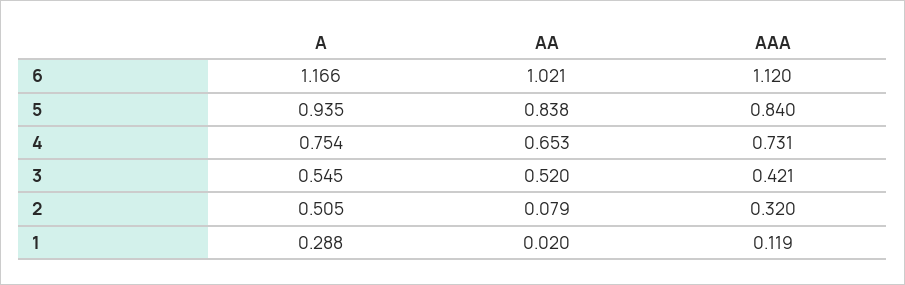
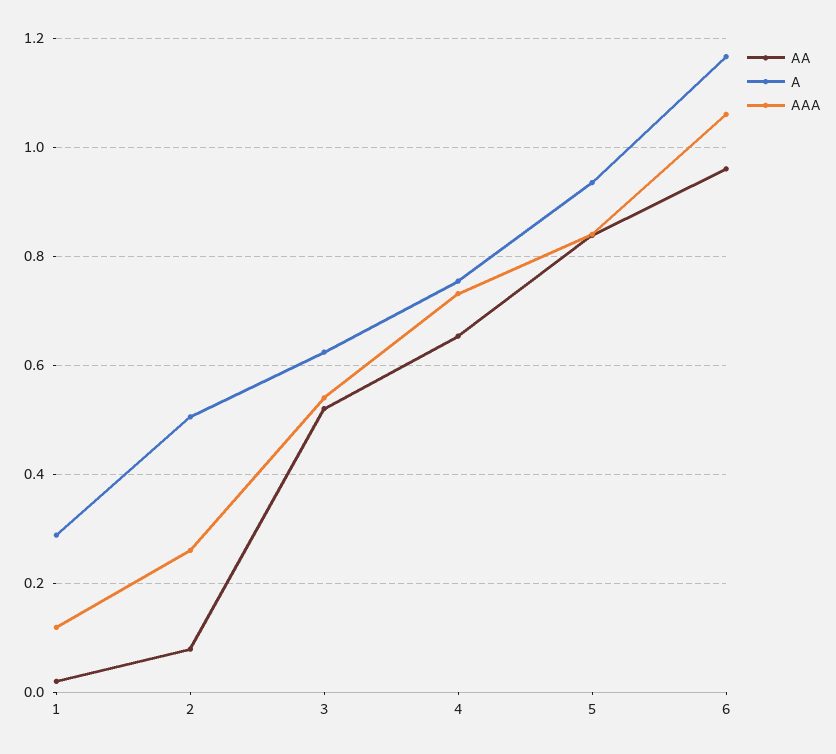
AA, 6: 1.021 -> 0.96
AAA, 6: 1.12 -> 1.06
A, 3: 0.545 -> 0.62
AAA, 3: 0.421 -> 0.54
AAA, 2: 0.32 -> 0.26

